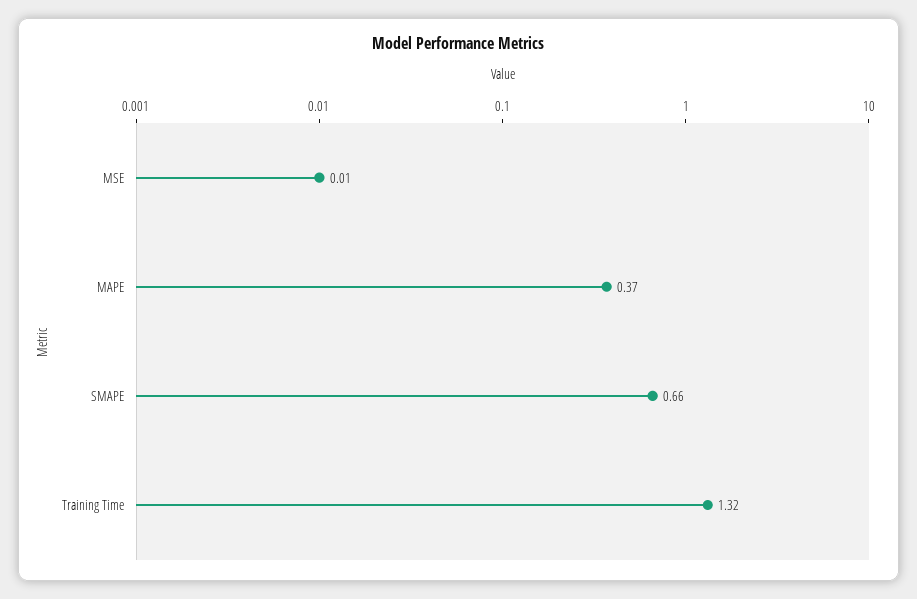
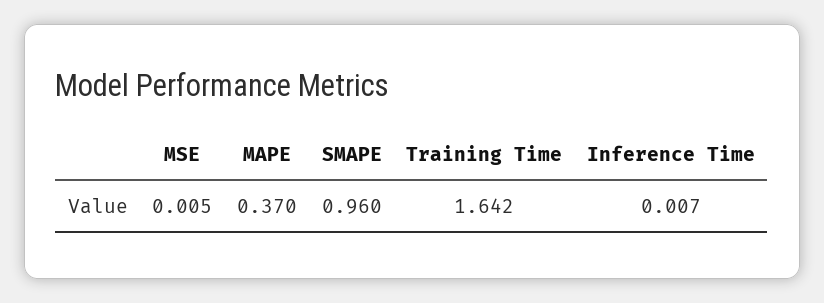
SMAPE: 0.66 -> 0.96
Training Time: 1.32 -> 1.642
Inference Time: none -> 0.007

